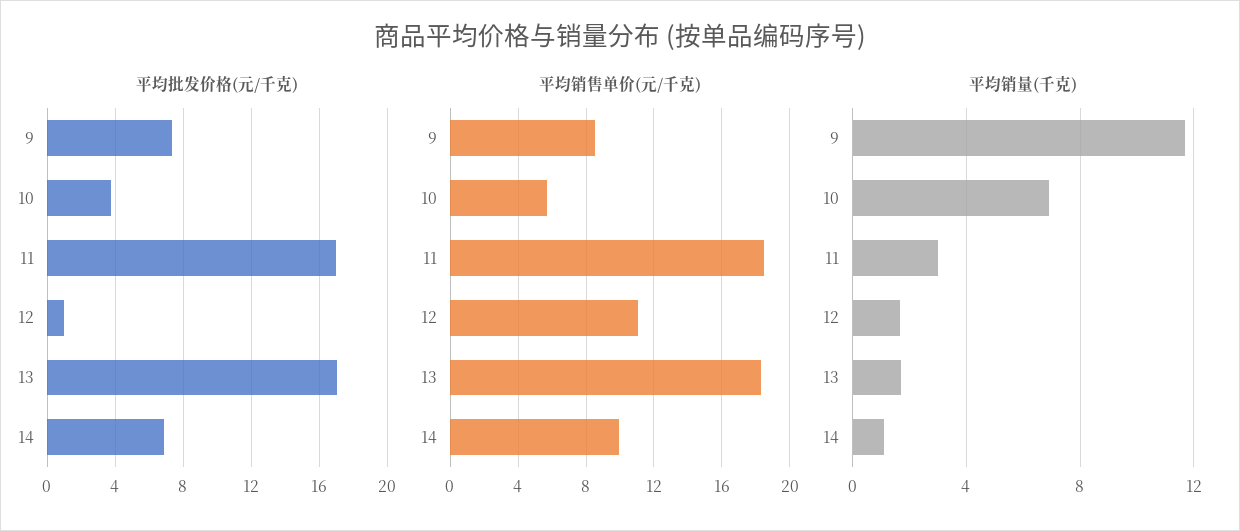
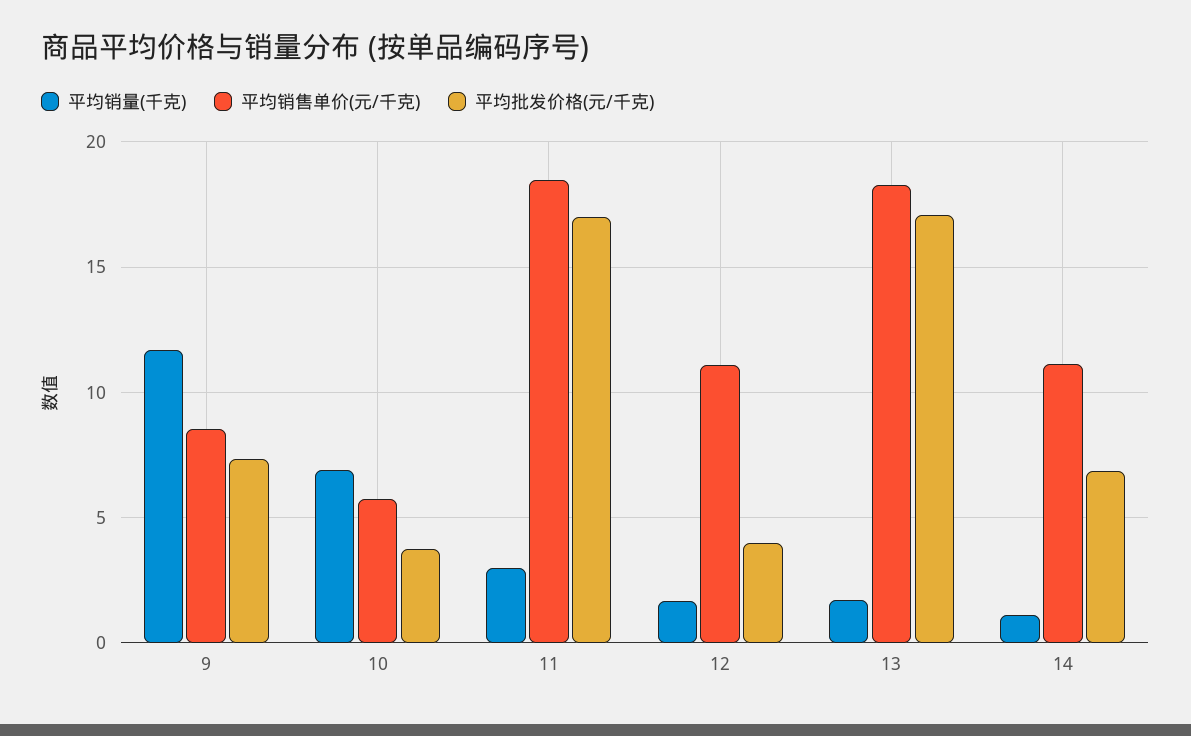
平均批发价格(元/千克), 12: 1 -> 4
平均销售单价(元/千克), 14: 10 -> 11

